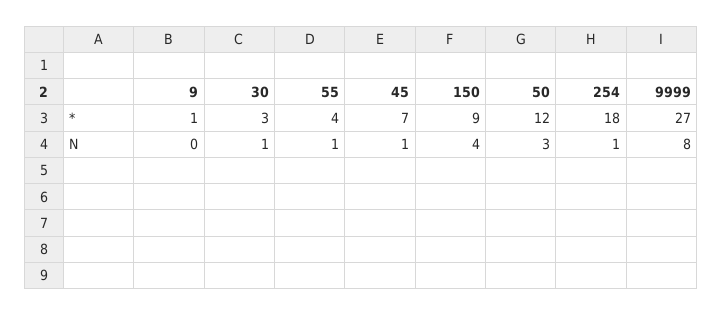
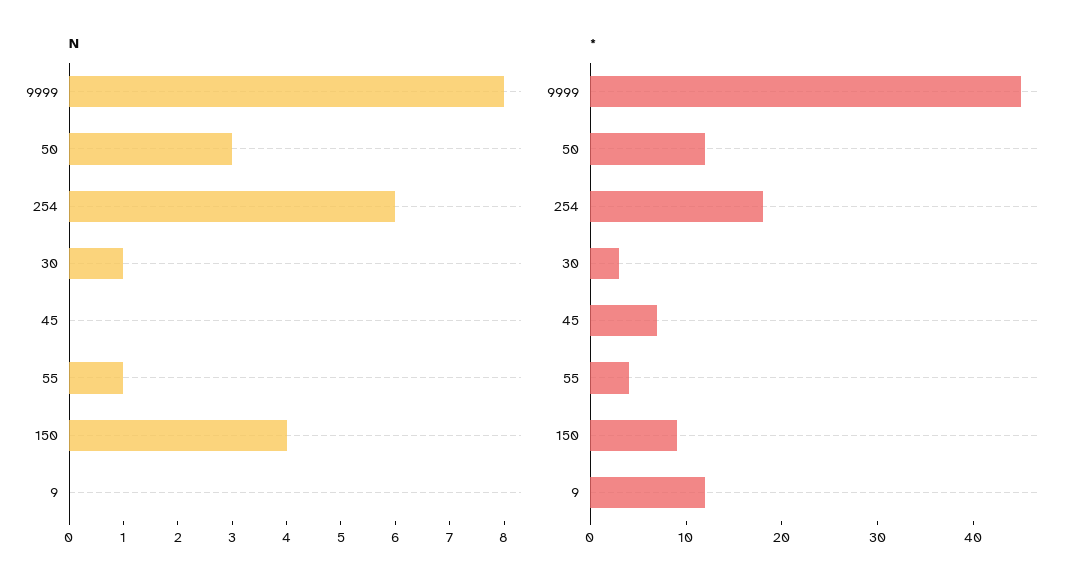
*, 9: 1 -> 12
*, 9999: 27 -> 45
N, 45: 1 -> 0
N, 254: 1 -> 6

